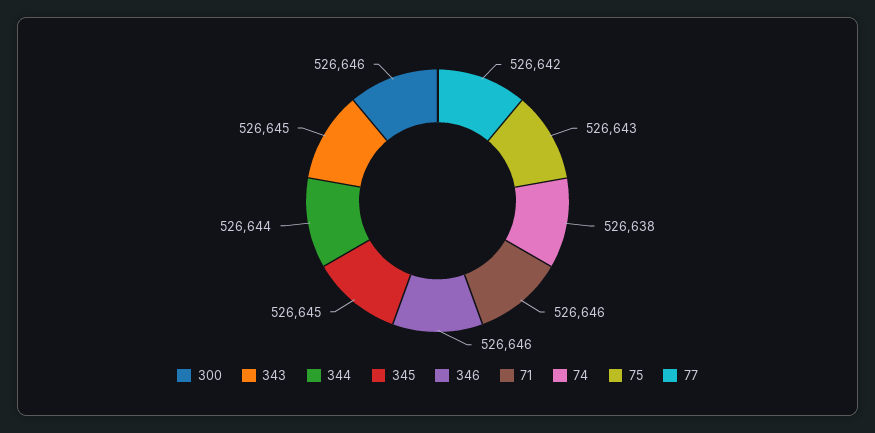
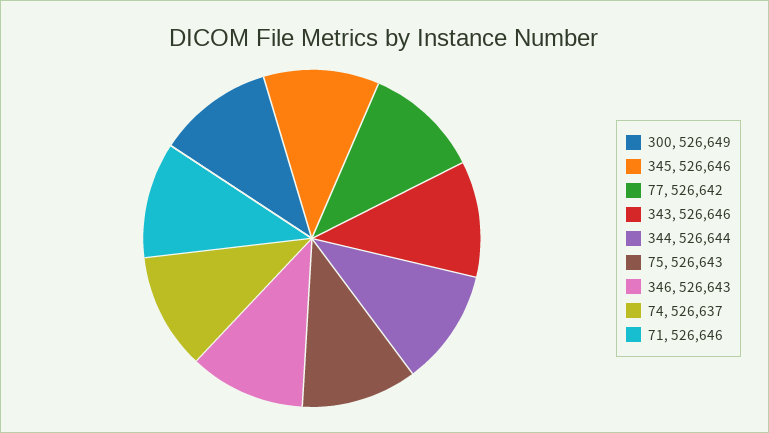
300: 526646 -> 526649
343: 526645 -> 526646
345: 526645 -> 526646
346: 526646 -> 526643
74: 526638 -> 526637

